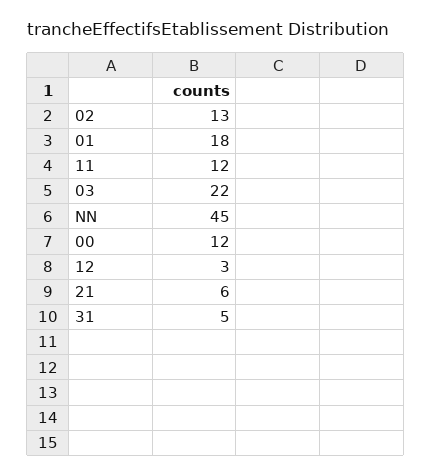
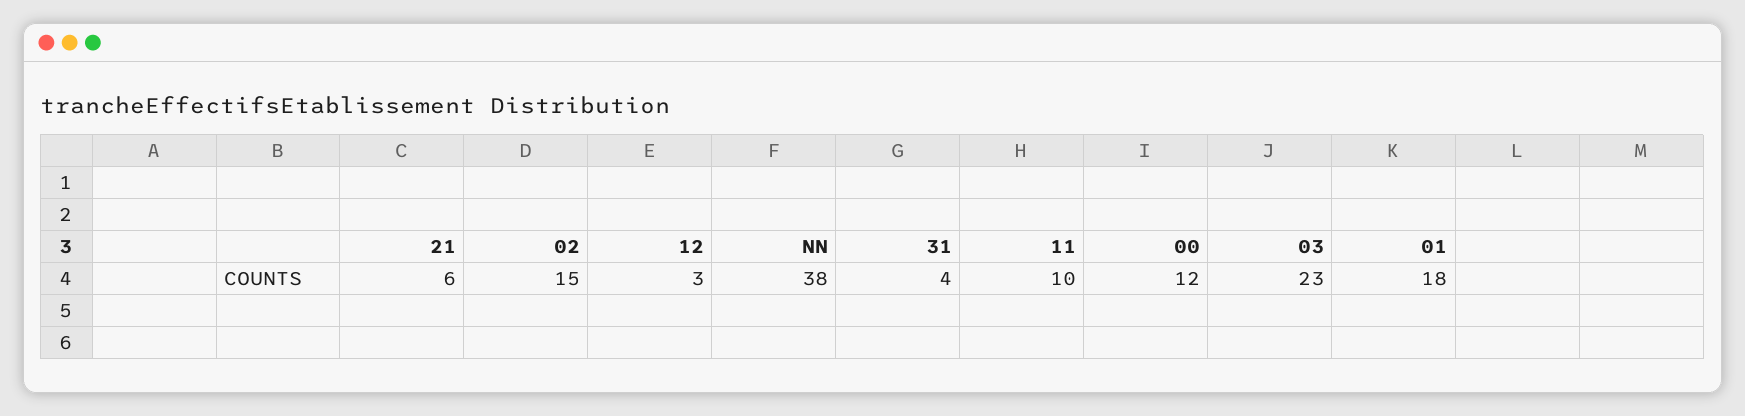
02: 13 -> 15
11: 12 -> 10
03: 22 -> 23
NN: 45 -> 38
31: 5 -> 4

